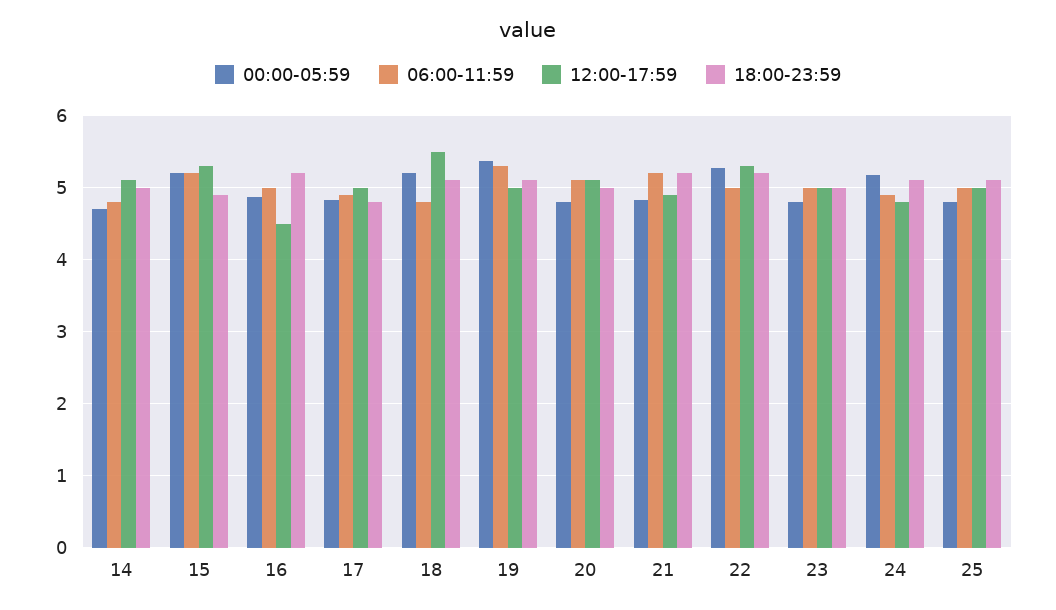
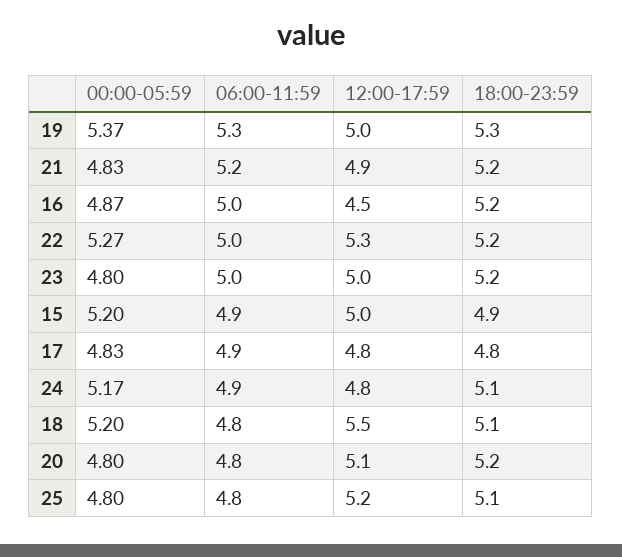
00:00-05:59, 14: 4.7 -> none
06:00-11:59, 14: 4.8 -> none
12:00-17:59, 14: 5.1 -> none
18:00-23:59, 14: 5 -> none
06:00-11:59, 15: 5.2 -> 4.9
12:00-17:59, 15: 5.3 -> 5
12:00-17:59, 17: 5 -> 4.8
18:00-23:59, 19: 5.1 -> 5.3
06:00-11:59, 20: 5.1 -> 4.8
18:00-23:59, 20: 5 -> 5.2
18:00-23:59, 23: 5 -> 5.2
06:00-11:59, 25: 5 -> 4.8
12:00-17:59, 25: 5 -> 5.2

